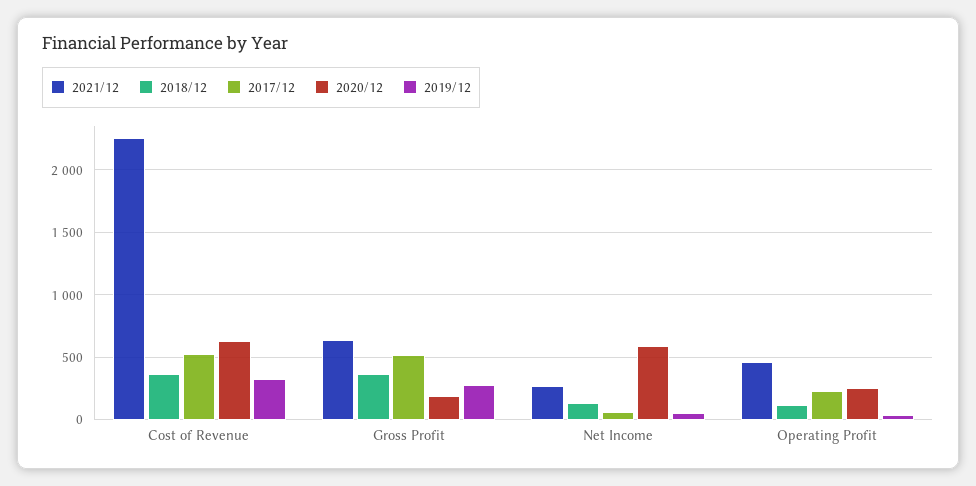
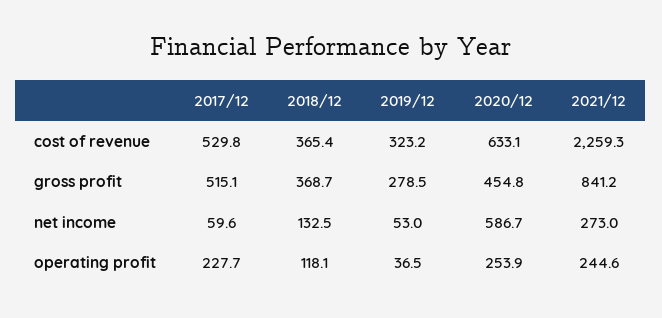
2021/12, Gross Profit: 650 -> 841.2
2020/12, Gross Profit: 200 -> 454.8
2021/12, Operating Profit: 450 -> 244.6

